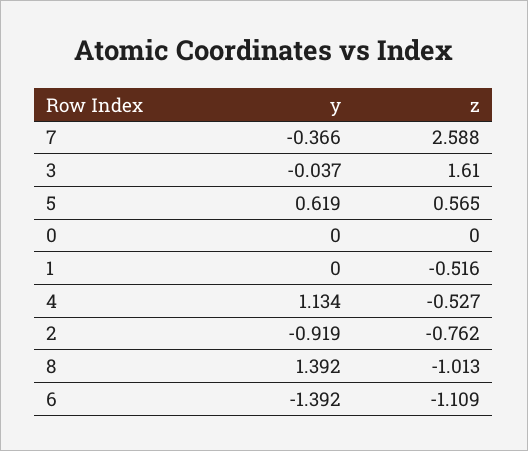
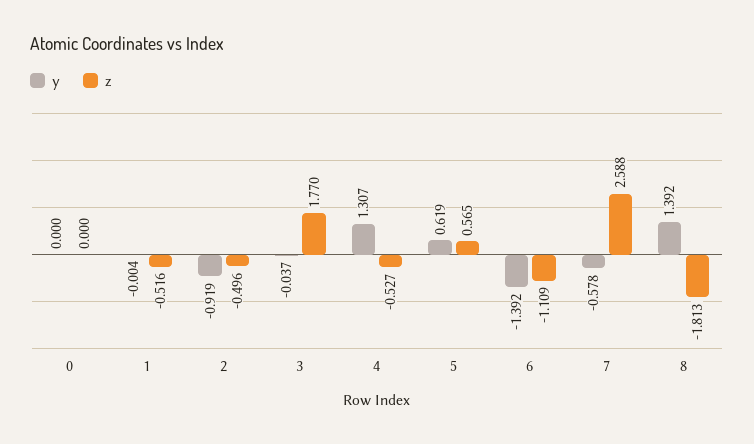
y, 7: -0.366 -> -0.578
z, 3: 1.61 -> 1.77
y, 1: 0 -> -0.004
y, 4: 1.134 -> 1.307
z, 2: -0.762 -> -0.496
z, 8: -1.013 -> -1.813

